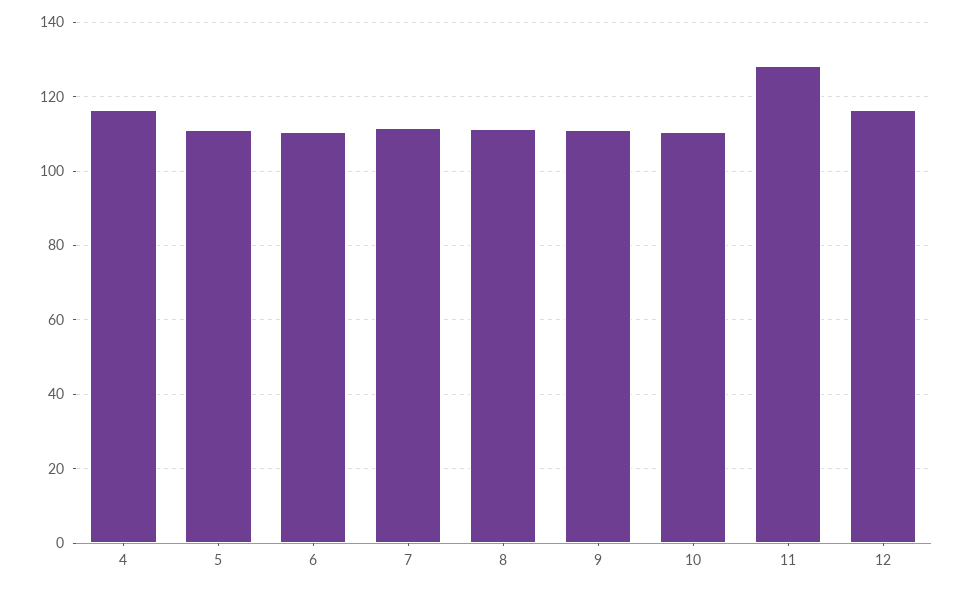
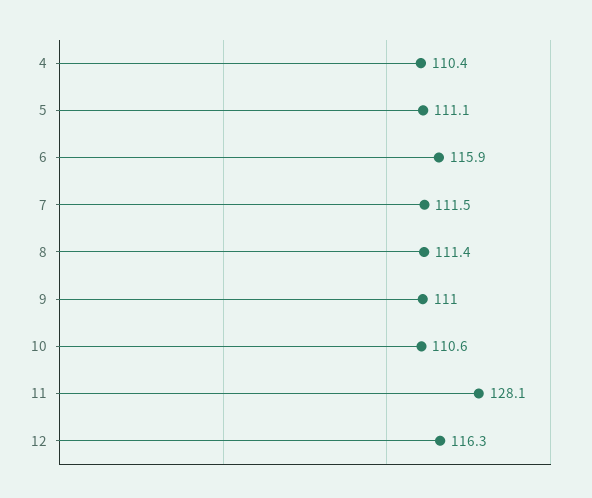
4: 116 -> 110.4
6: 110 -> 115.9

